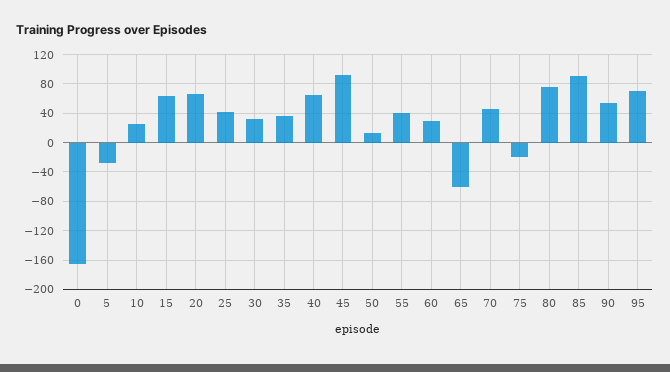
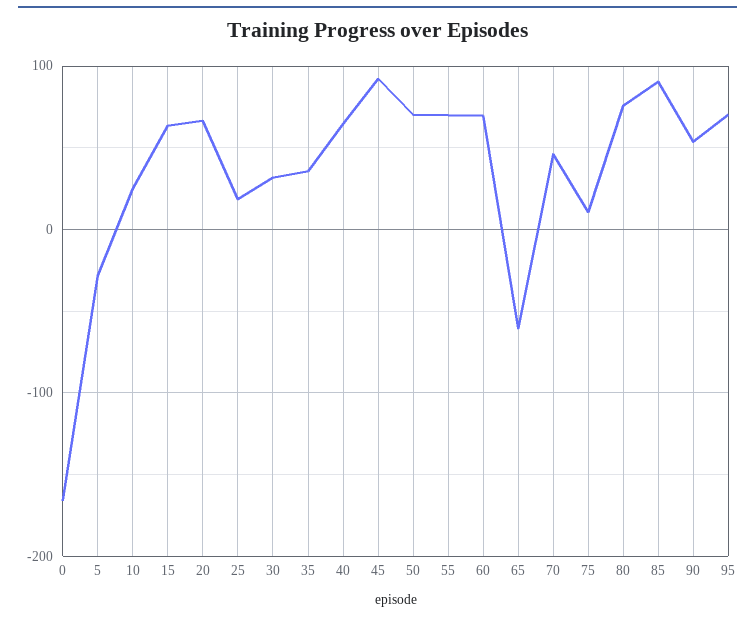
25: 40 -> 20
50: 10 -> 70
55: 40 -> 70
60: 30 -> 70
75: -20 -> 10

